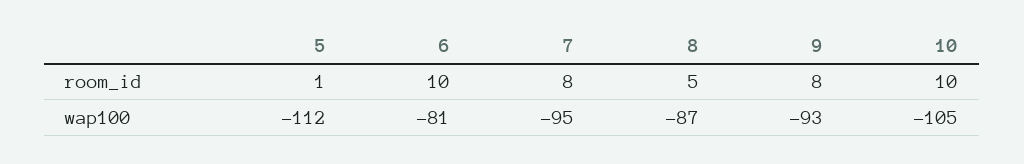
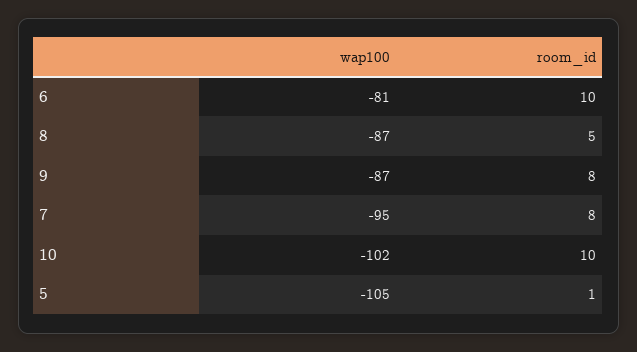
5, wap100: -112 -> -105
9, wap100: -93 -> -87
10, wap100: -105 -> -102

